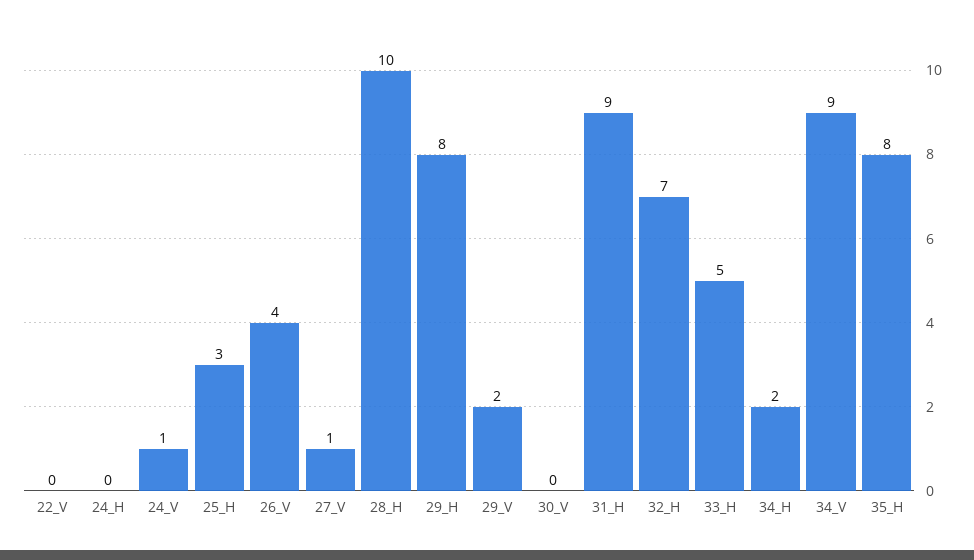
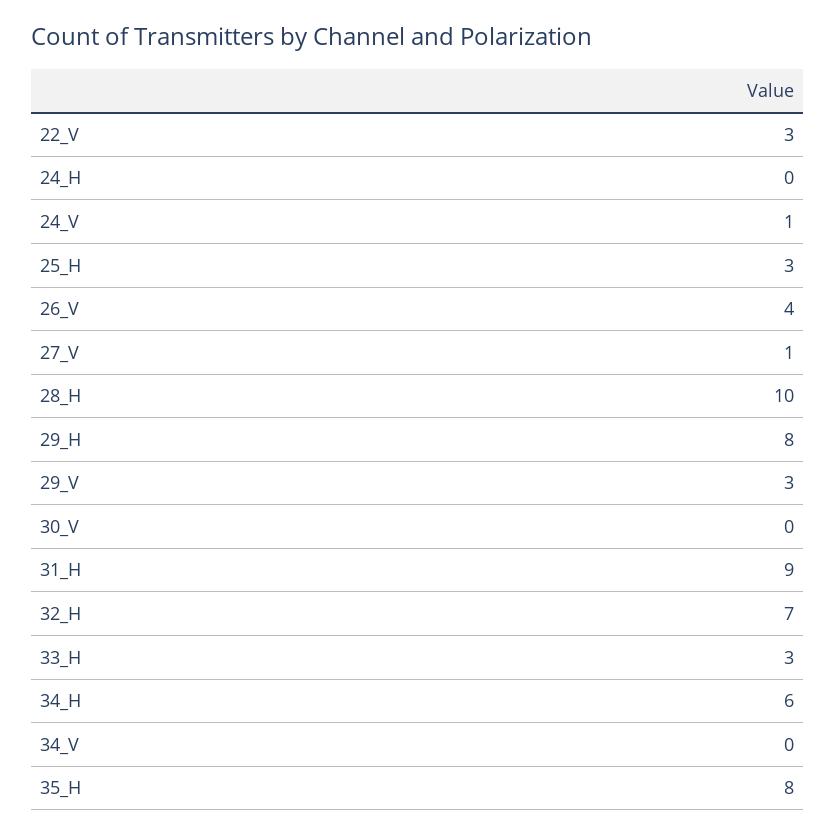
22_V: 0 -> 3
29_V: 2 -> 3
33_H: 5 -> 3
34_H: 2 -> 6
34_V: 9 -> 0

